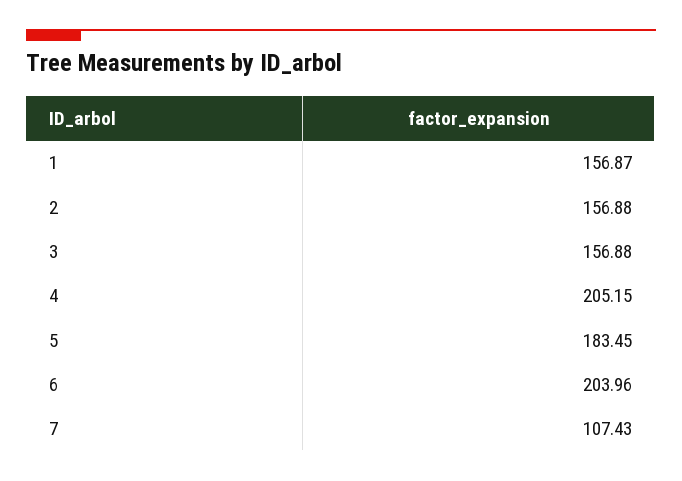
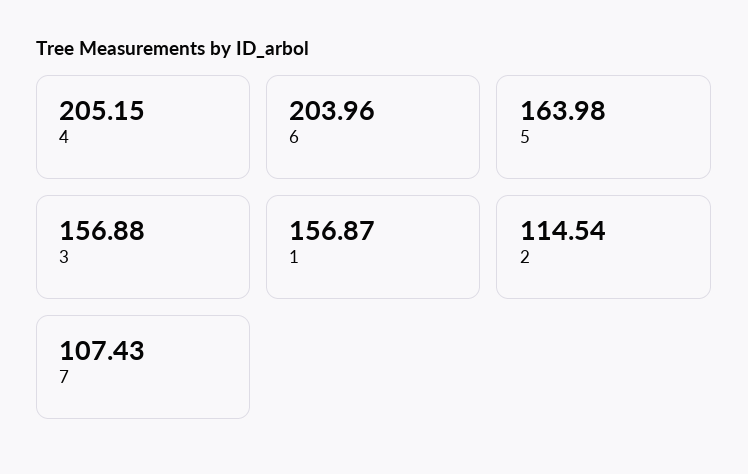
2: 156.88 -> 114.54
5: 183.45 -> 163.98

